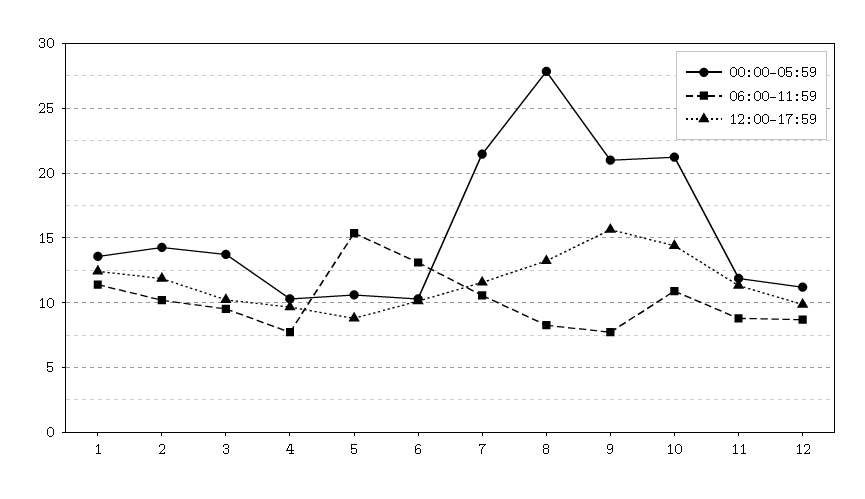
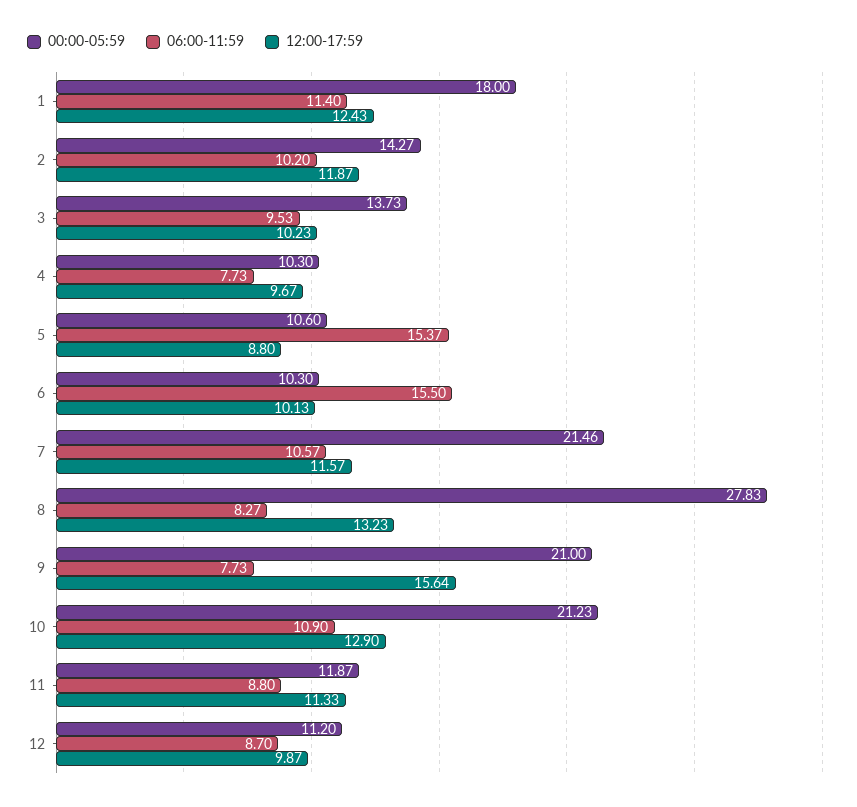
00:00-05:59, 1: 13.5 -> 18
06:00-11:59, 6: 13 -> 15.5
12:00-17:59, 10: 14.5 -> 12.9

